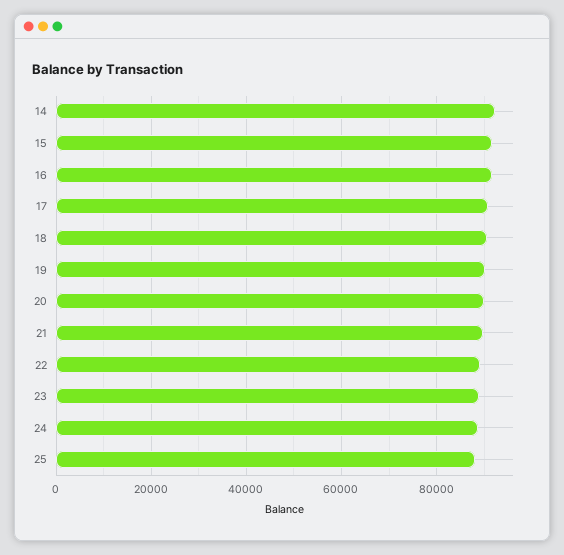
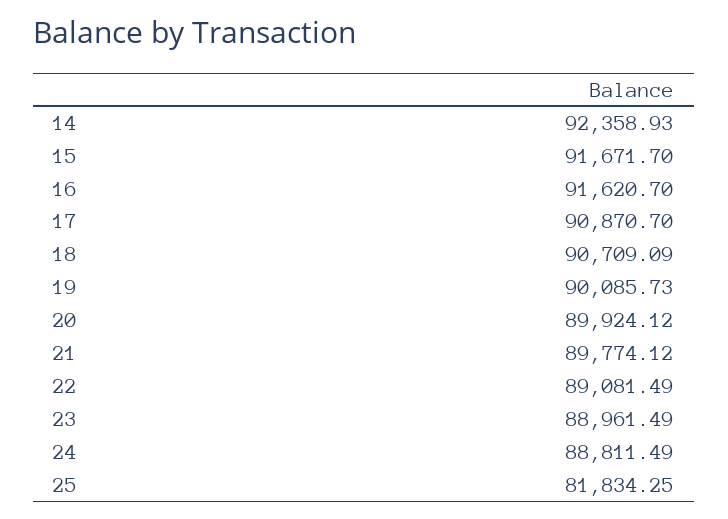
25: 88000 -> 81834.25

